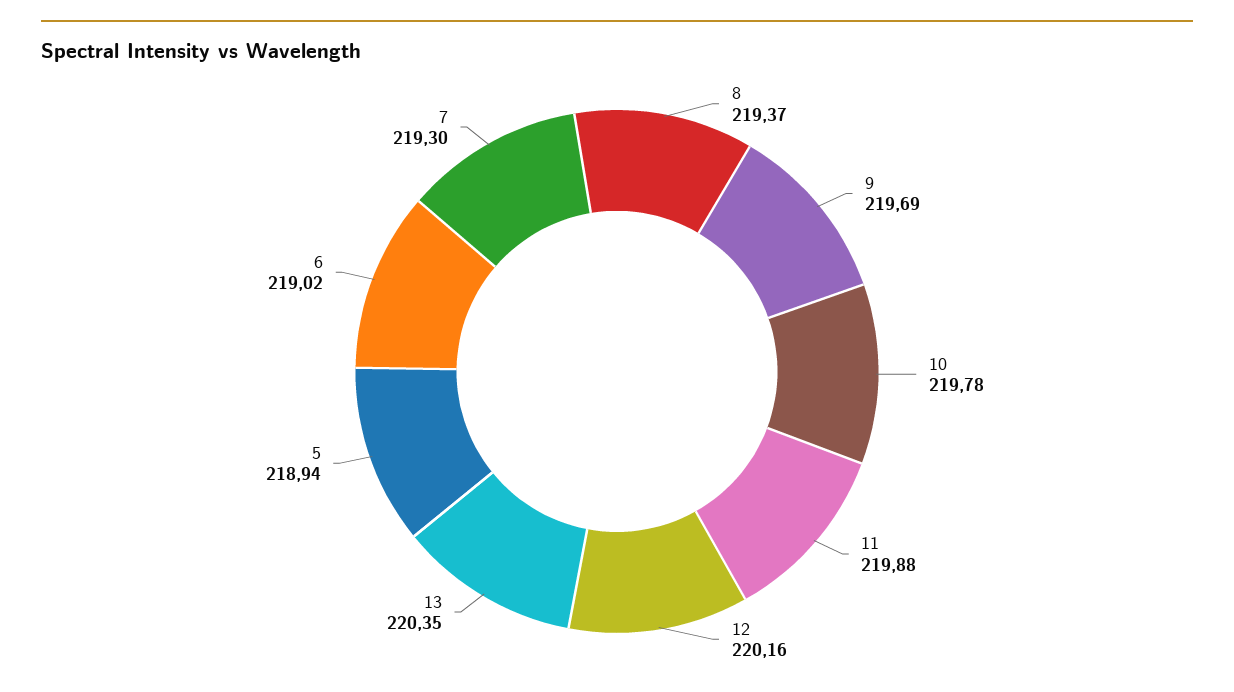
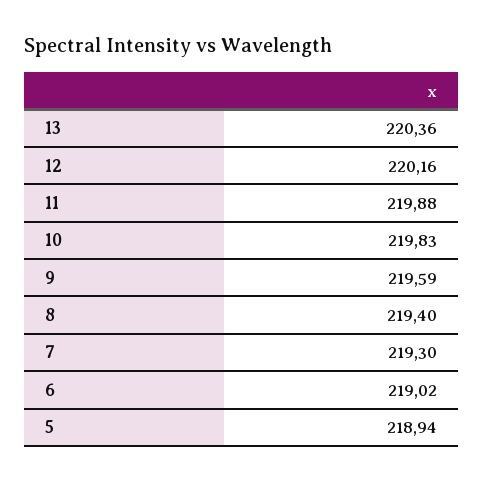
8: 219.37 -> 219.4
9: 219.69 -> 219.59
10: 219.78 -> 219.83
13: 220.35 -> 220.36

